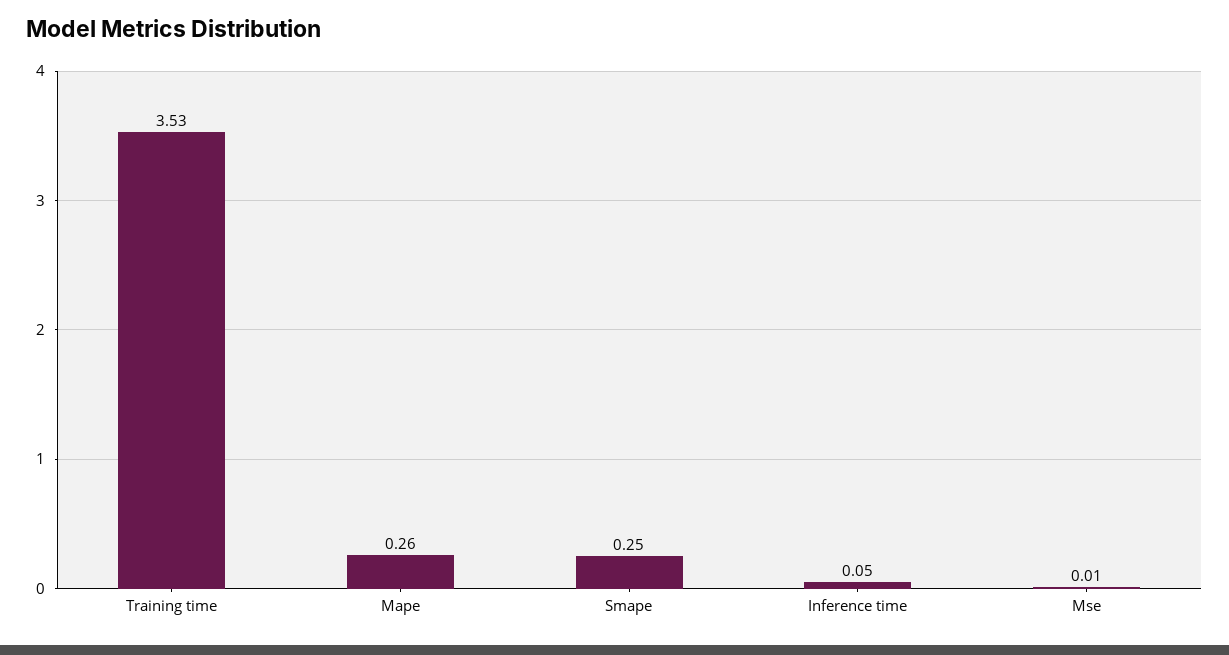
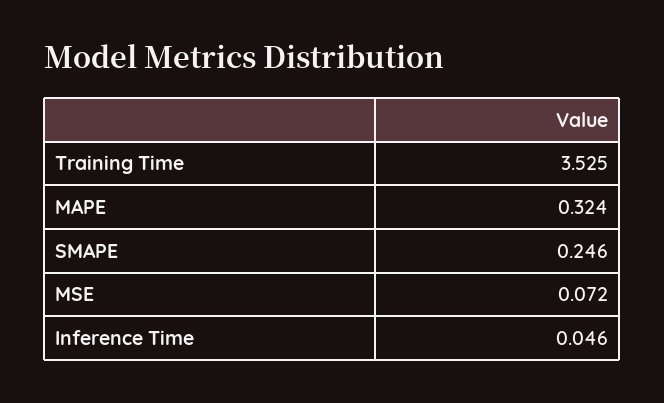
Mape: 0.26 -> 0.324
Mse: 0.01 -> 0.072

